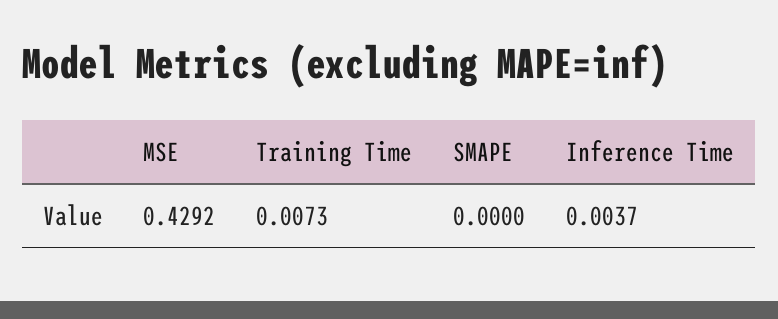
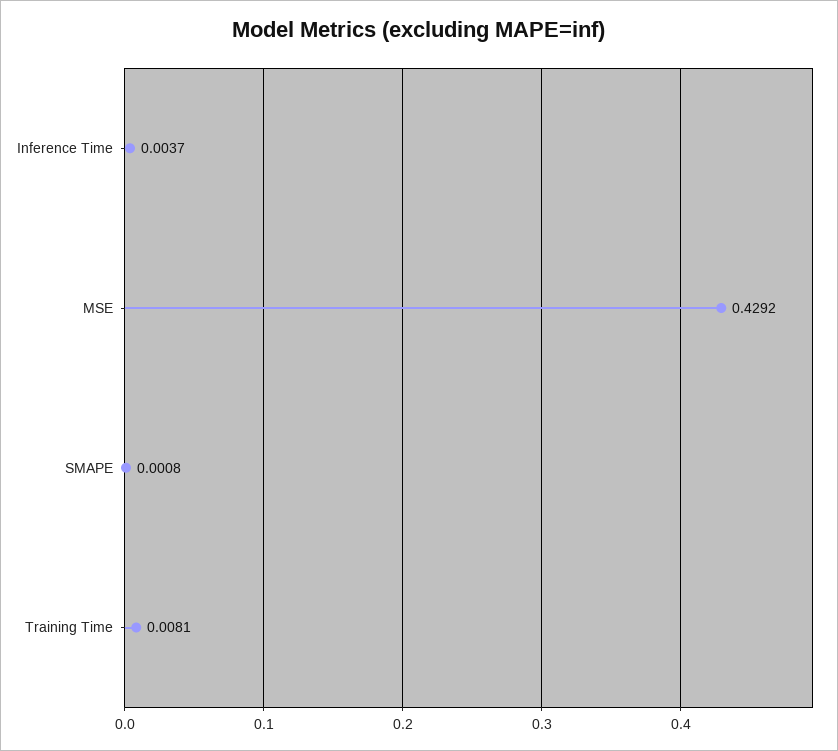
Training Time: 0.0073 -> 0.0081
SMAPE: 0 -> 0.0008

